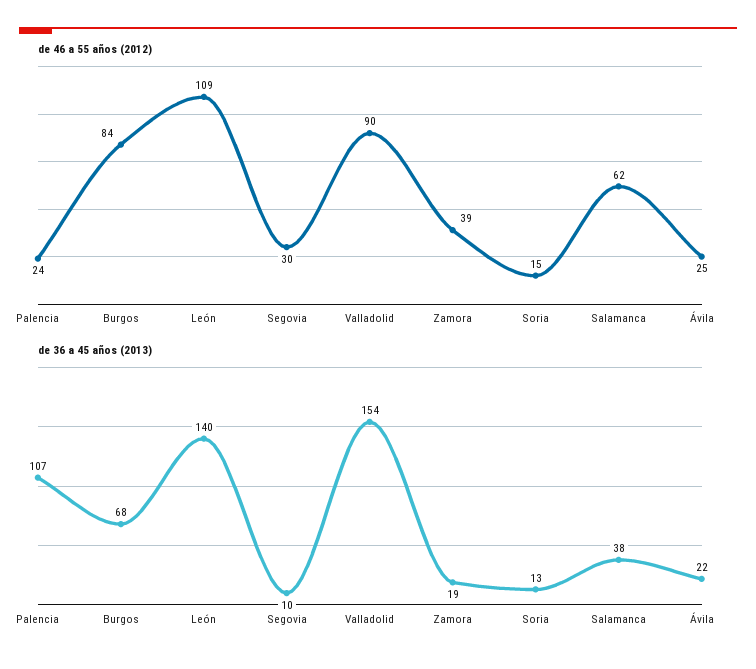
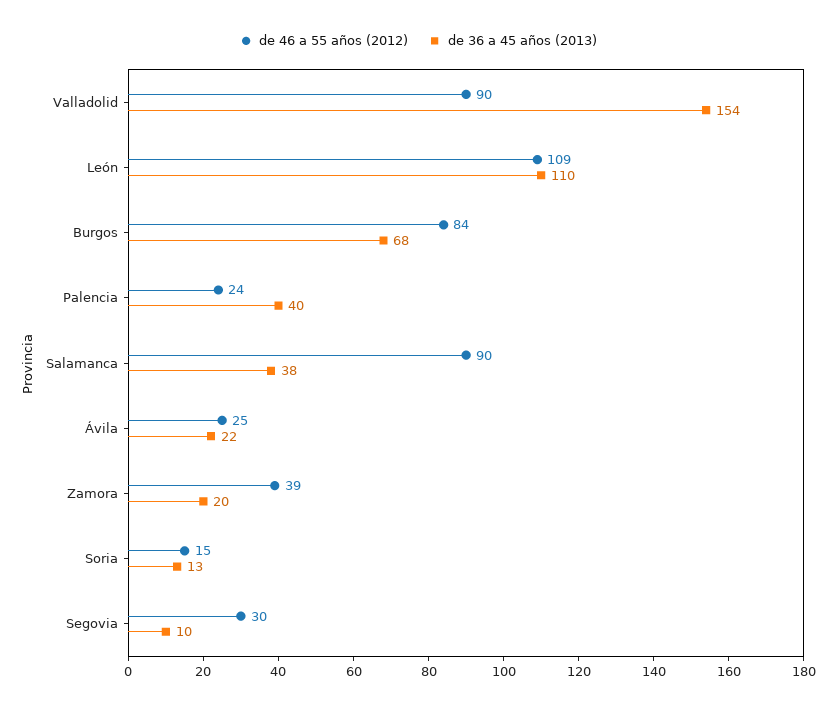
de 46 a 55 años (2012), Salamanca: 62 -> 90
de 36 a 45 años (2013), Palencia: 107 -> 40
de 36 a 45 años (2013), León: 140 -> 110
de 36 a 45 años (2013), Zamora: 19 -> 20

